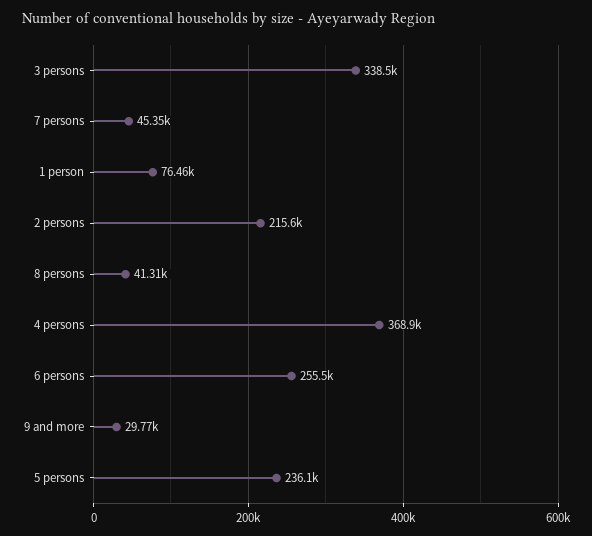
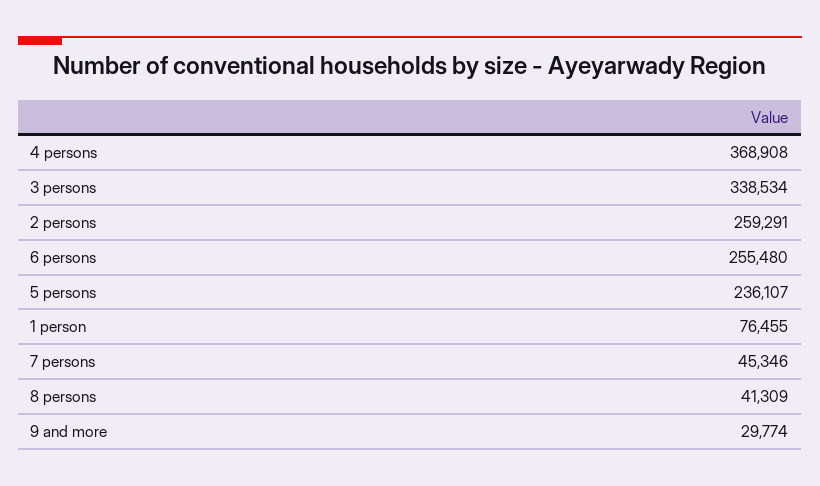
2 persons: 215600 -> 259291

